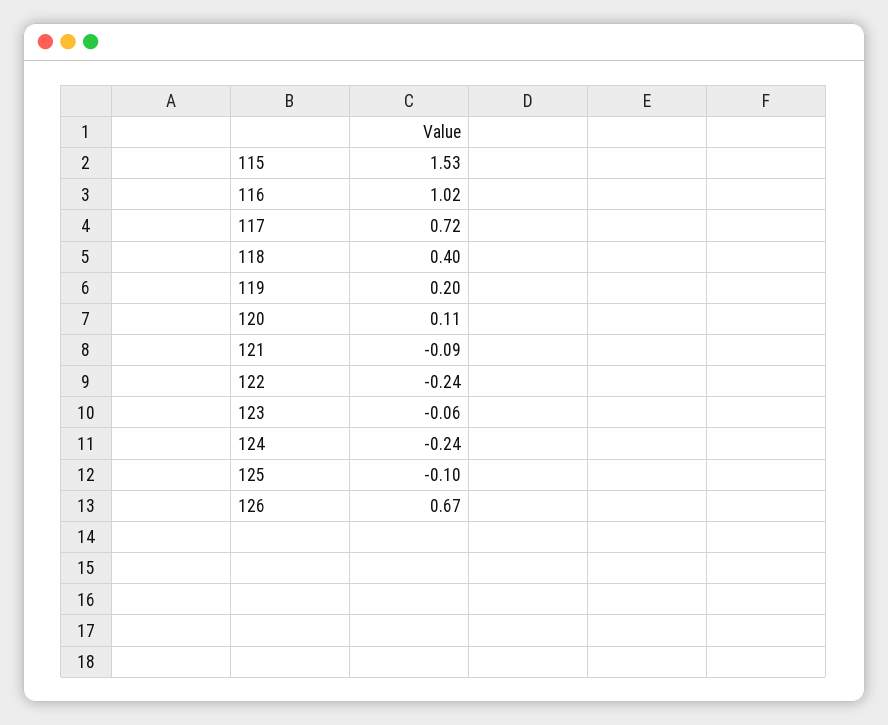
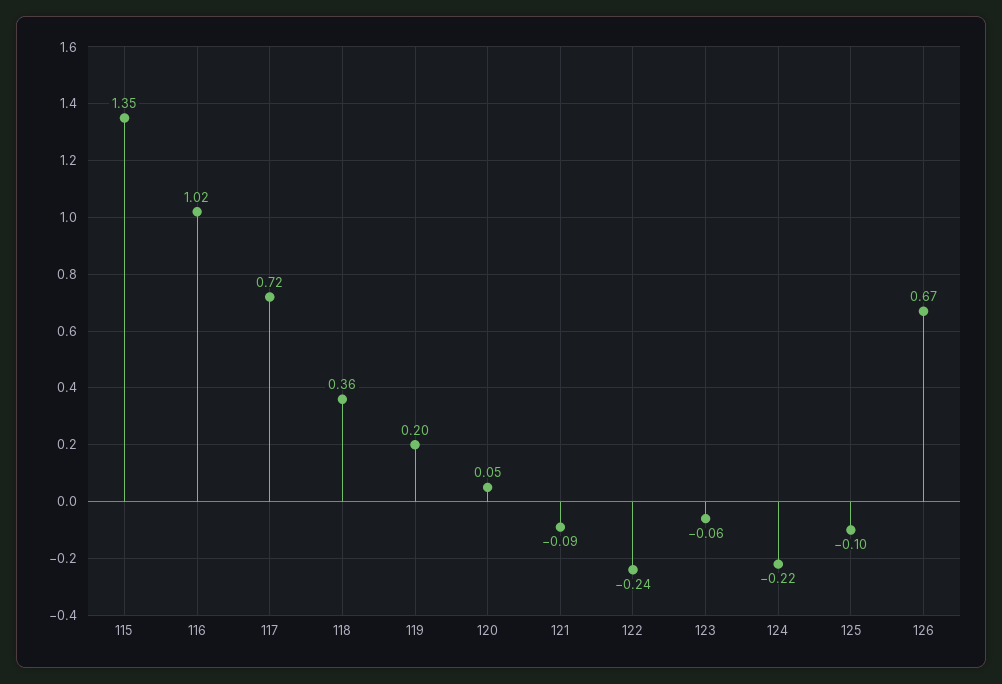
115: 1.53 -> 1.35
118: 0.4 -> 0.36
120: 0.11 -> 0.05
124: -0.24 -> -0.22

